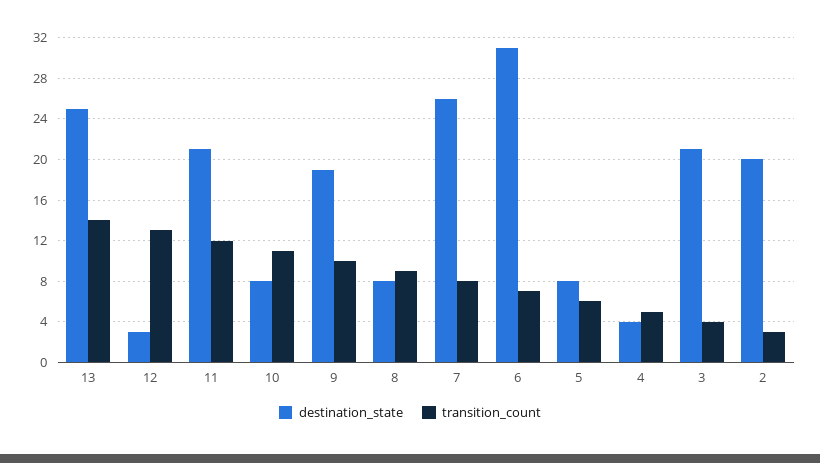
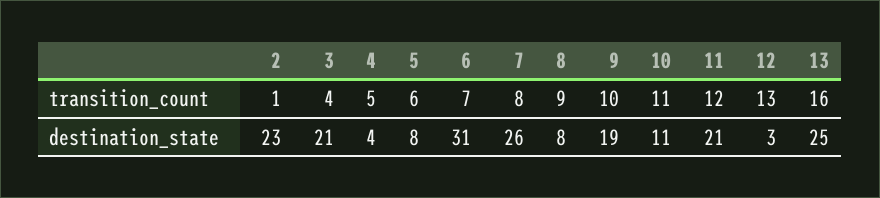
transition_count, 13: 14 -> 16
destination_state, 10: 8 -> 11
destination_state, 2: 20 -> 23
transition_count, 2: 3 -> 1

